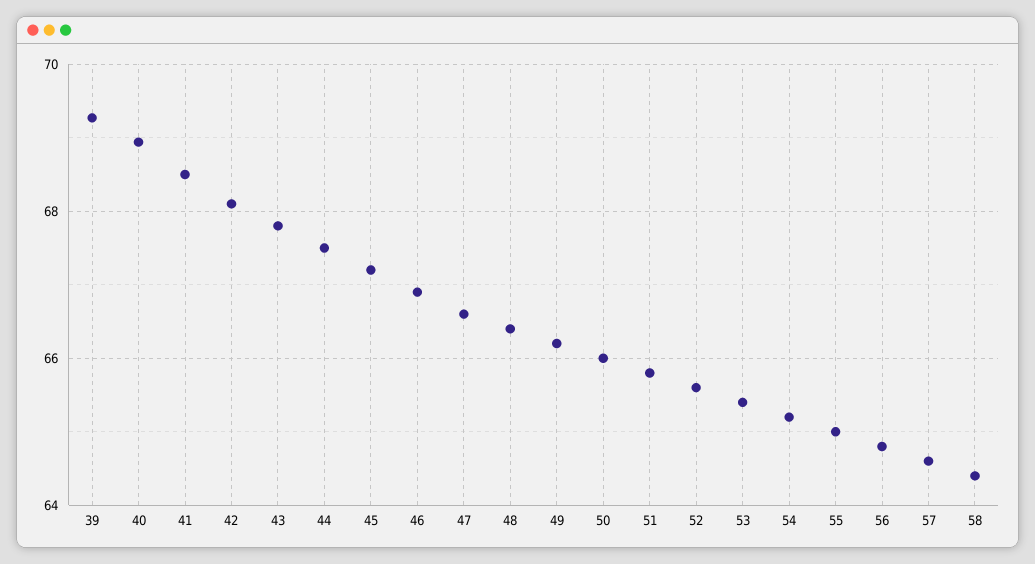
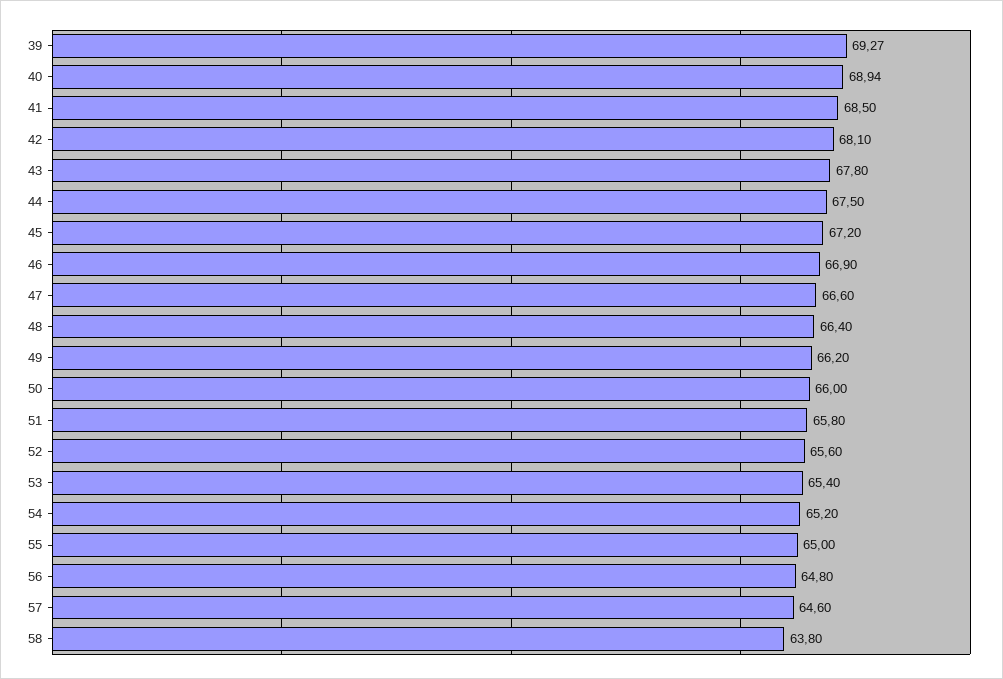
58: 64.4 -> 63.8

